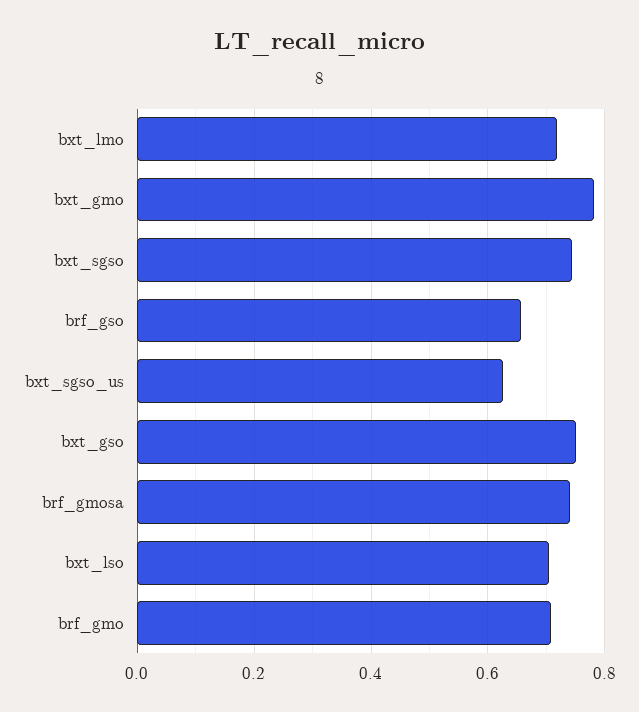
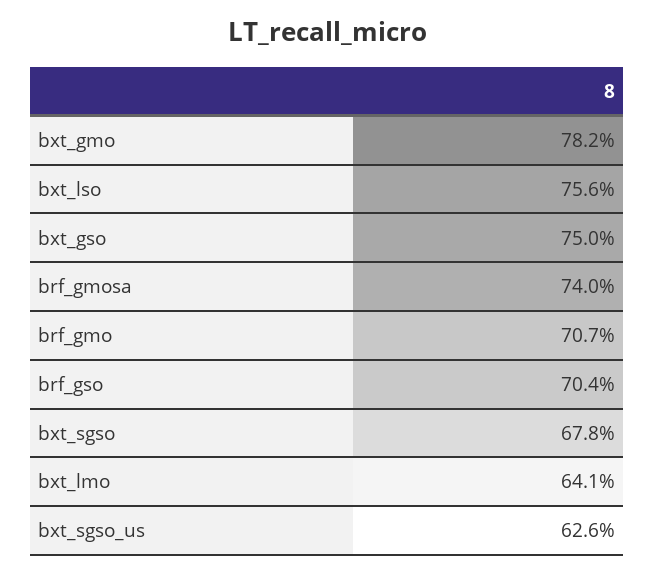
bxt_lmo: 0.72 -> 0.641
bxt_sgso: 0.74 -> 0.678
brf_gso: 0.66 -> 0.704
bxt_lso: 0.7 -> 0.756

